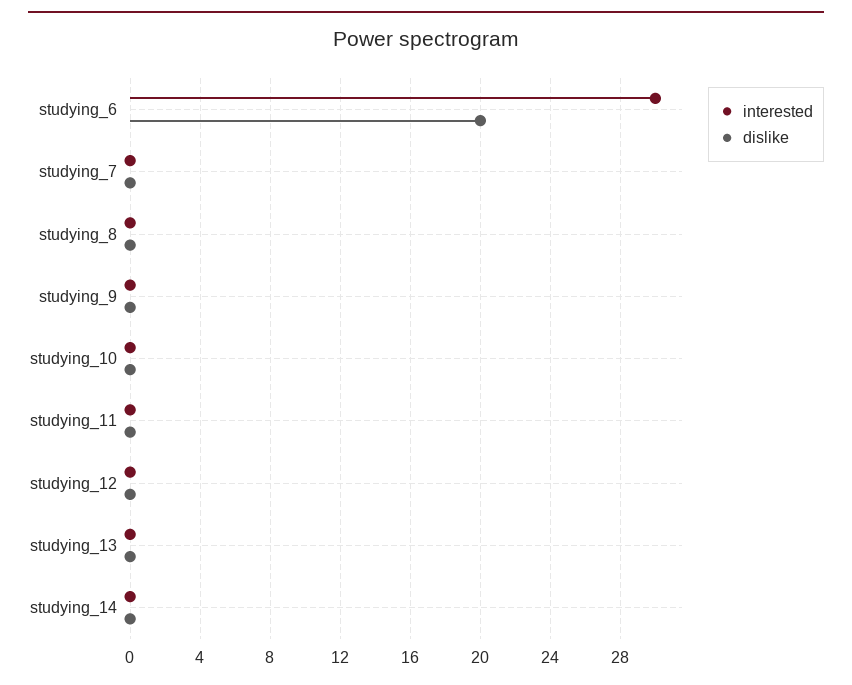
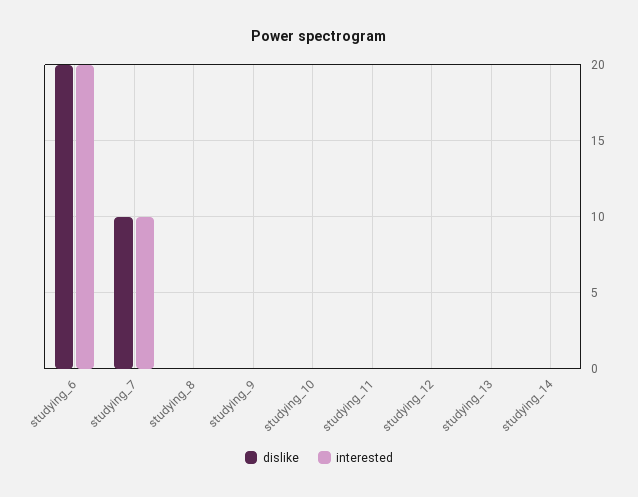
interested, studying_6: 30 -> 20
interested, studying_7: 0 -> 10
dislike, studying_7: 0 -> 10

